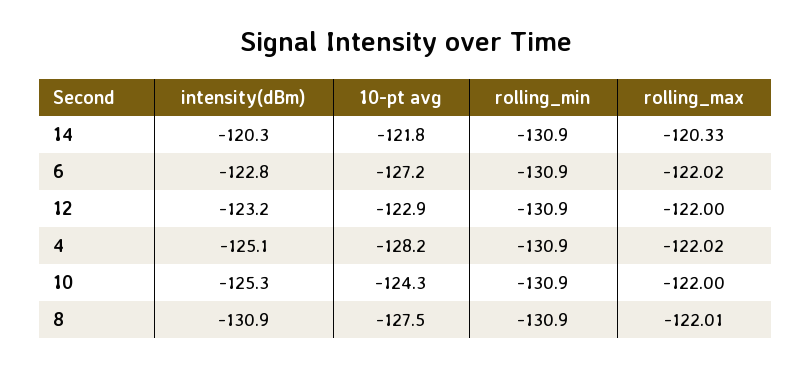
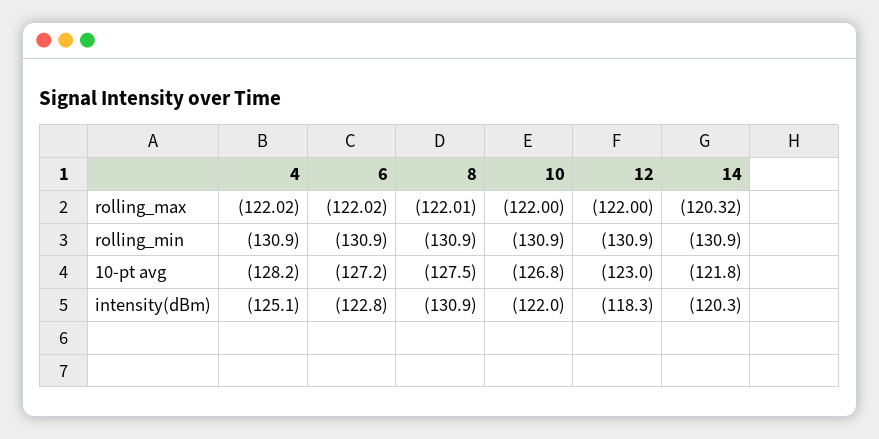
rolling_max, 14: -120.33 -> -120.32
intensity(dBm), 12: -123.2 -> -118.3
10-pt avg, 12: -122.9 -> -123
intensity(dBm), 10: -125.3 -> -122
10-pt avg, 10: -124.3 -> -126.8

